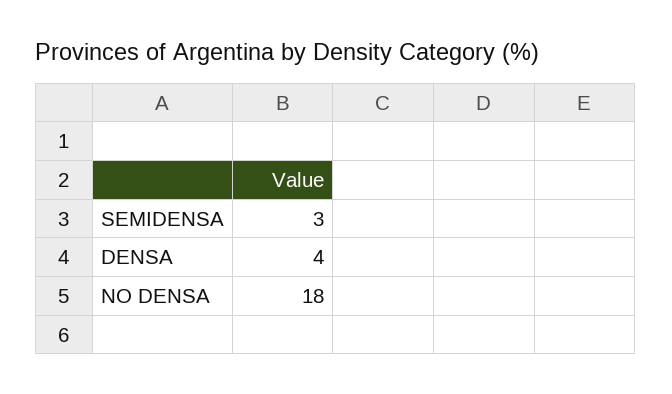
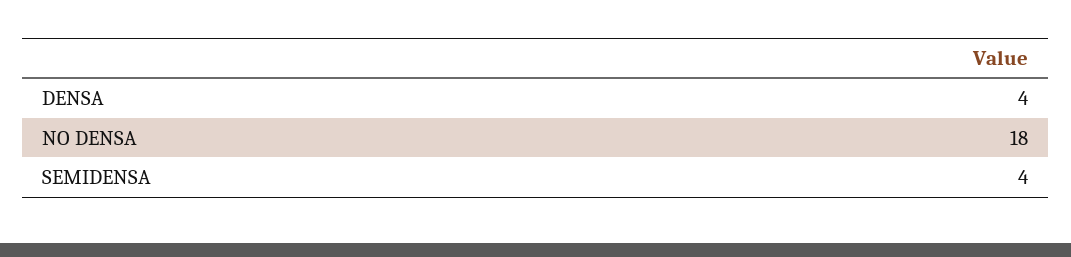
SEMIDENSA: 3 -> 4

